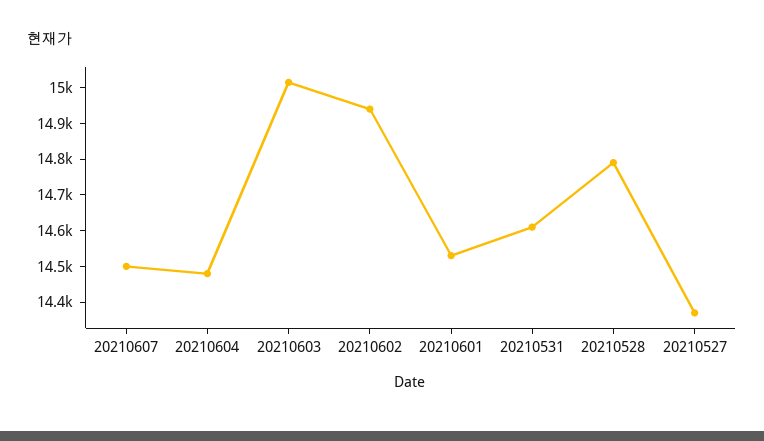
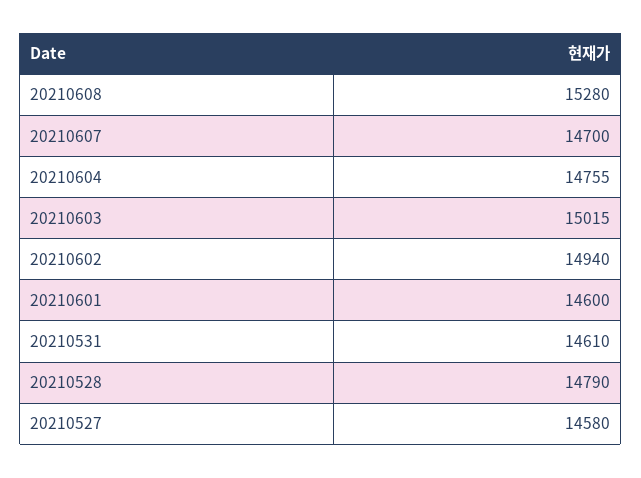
20210607: 14500 -> 14700
20210604: 14475 -> 14755
20210601: 14525 -> 14600
20210527: 14375 -> 14580
20210608: none -> 15280

